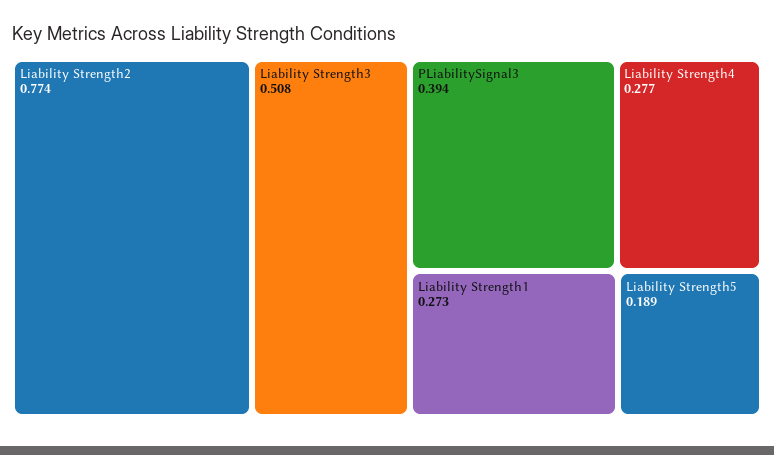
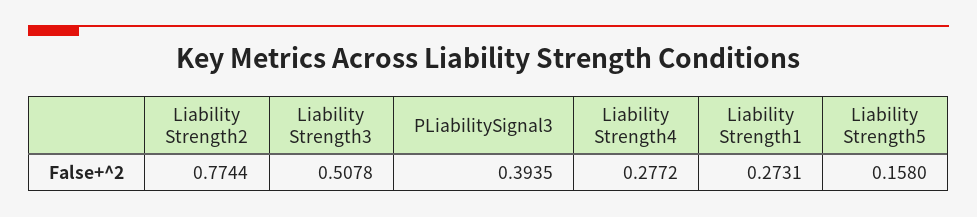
Liability Strength5: 0.189 -> 0.158

